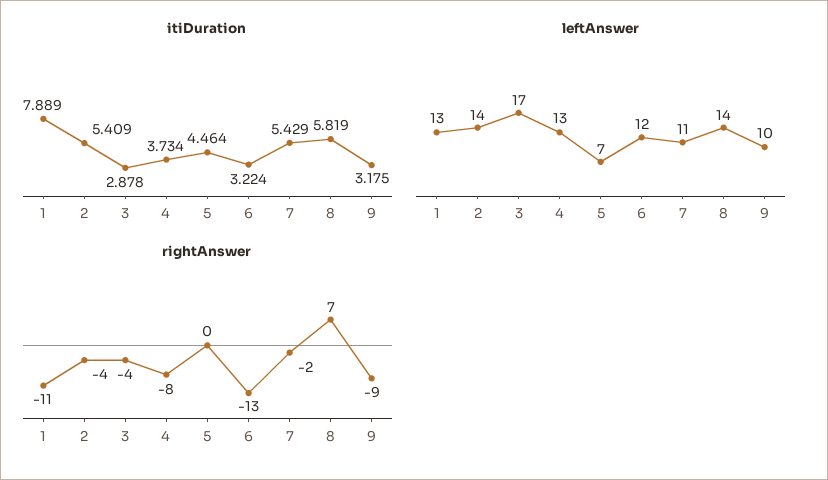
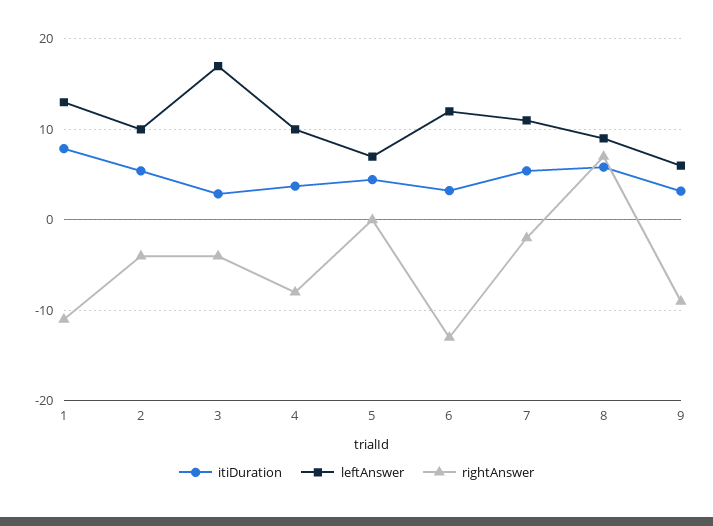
leftAnswer, 2: 14 -> 10
leftAnswer, 4: 13 -> 10
leftAnswer, 8: 14 -> 9
leftAnswer, 9: 10 -> 6

